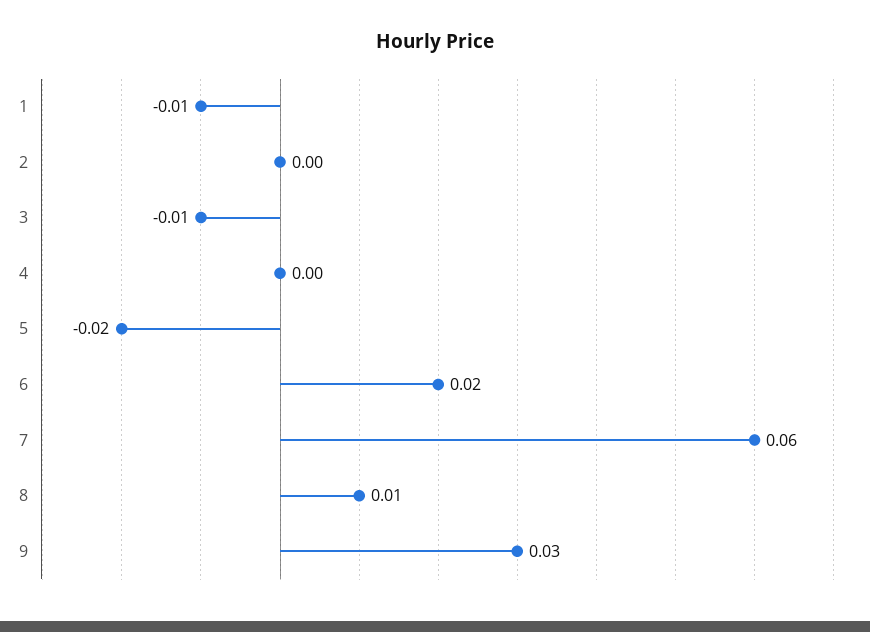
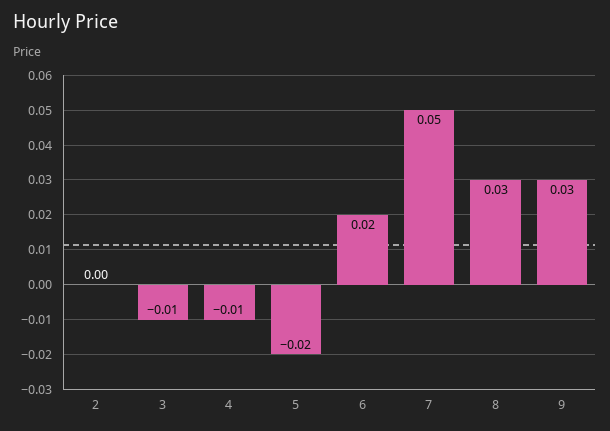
1: -0.01 -> none
4: 0 -> -0.01
7: 0.06 -> 0.05
8: 0.01 -> 0.03

